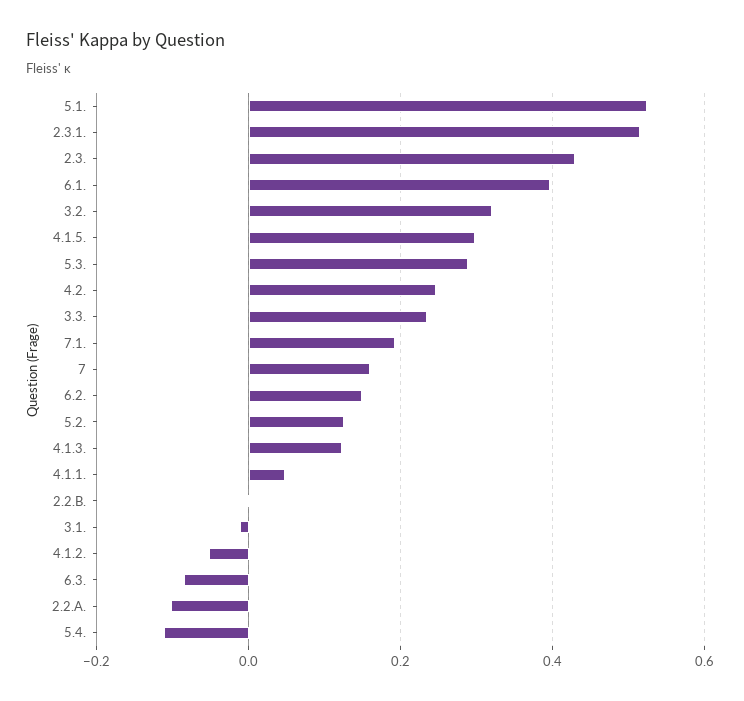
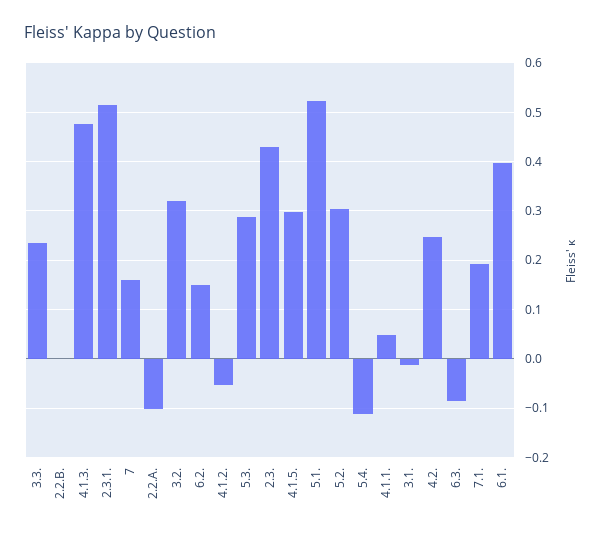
5.2.: 0.12 -> 0.3
4.1.3.: 0.12 -> 0.48

